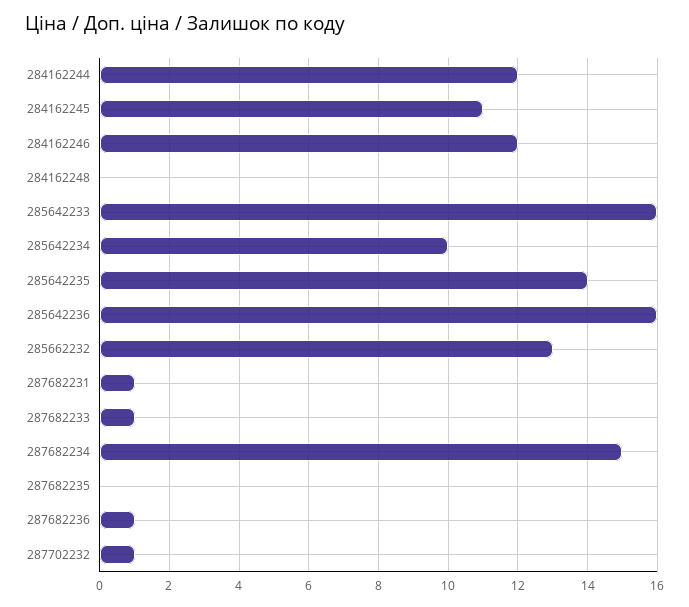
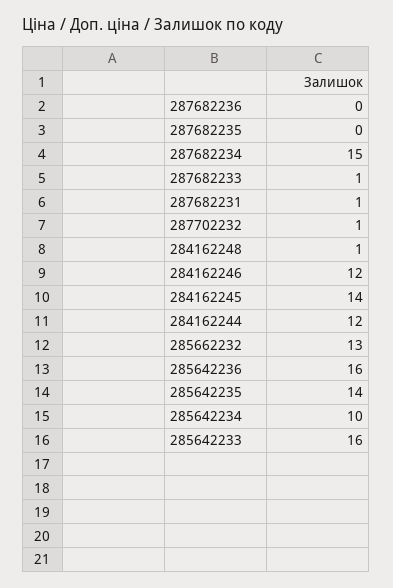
284162245: 11 -> 14
284162248: 0 -> 1
287682236: 1 -> 0

